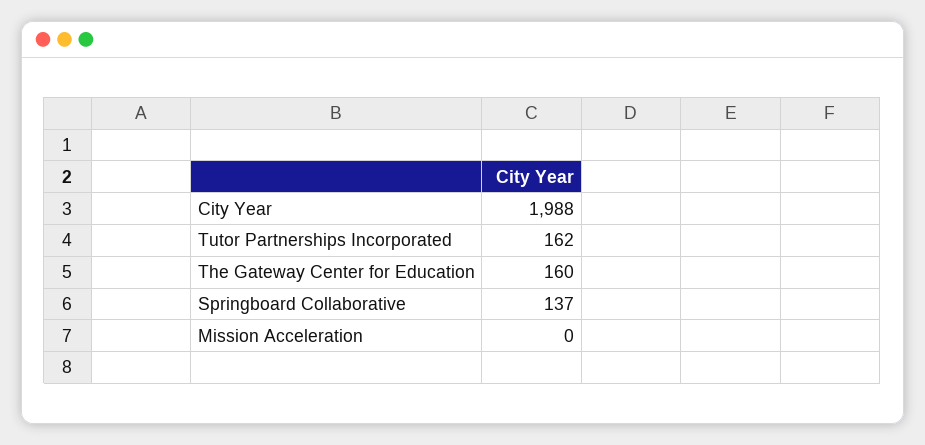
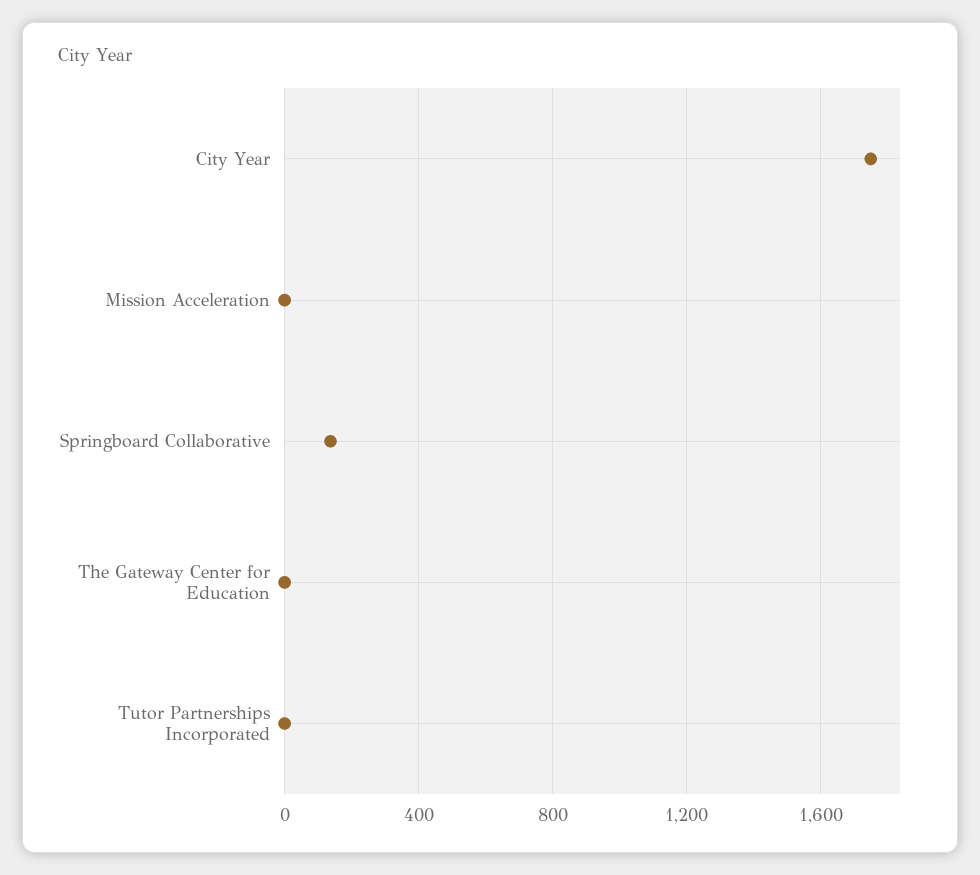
City Year: 1988 -> 1750
Tutor Partnerships Incorporated: 162 -> 0
The Gateway Center for Education: 160 -> 0

